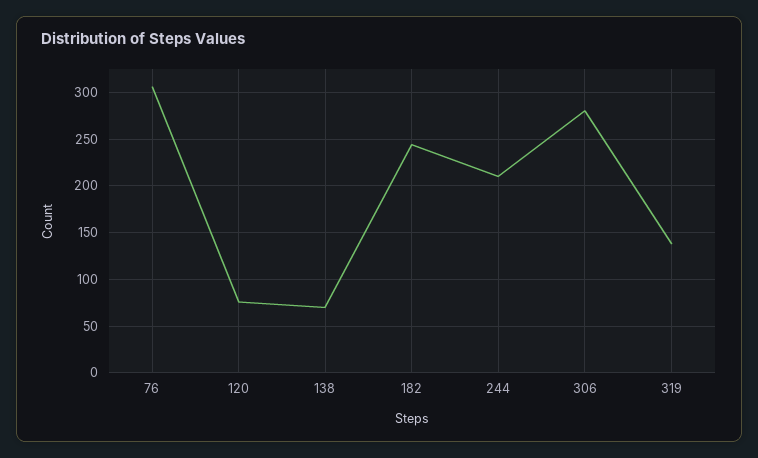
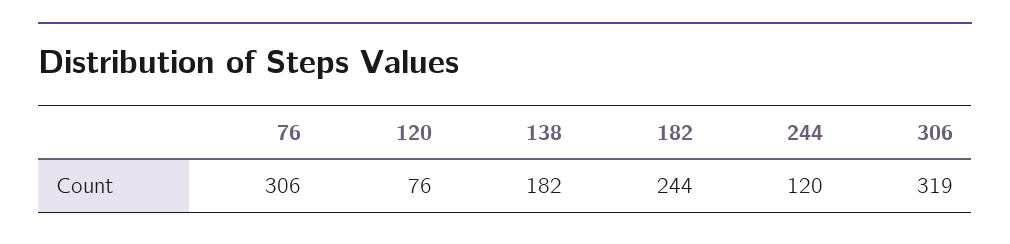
138: 70 -> 182
244: 210 -> 120
306: 280 -> 319
319: 140 -> none

